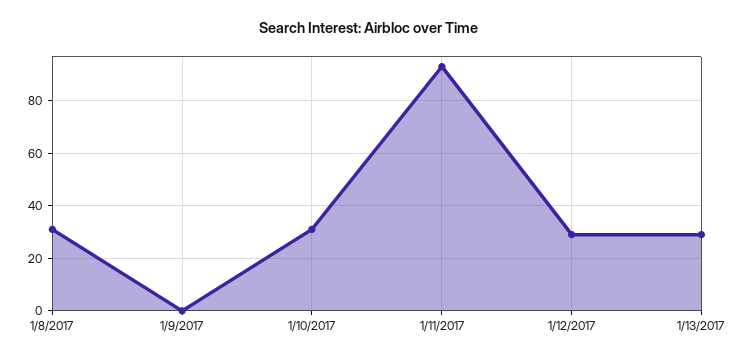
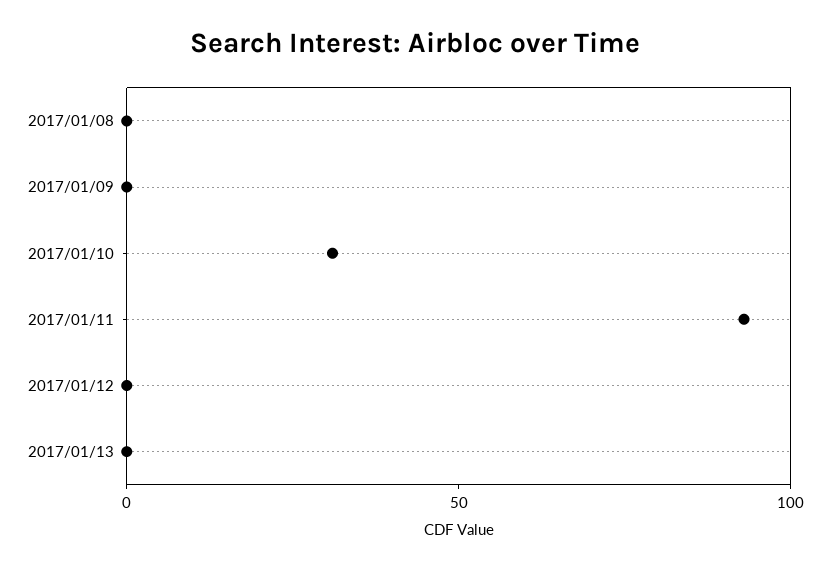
1/8/2017: 30 -> 0
1/12/2017: 30 -> 0
1/13/2017: 30 -> 0

